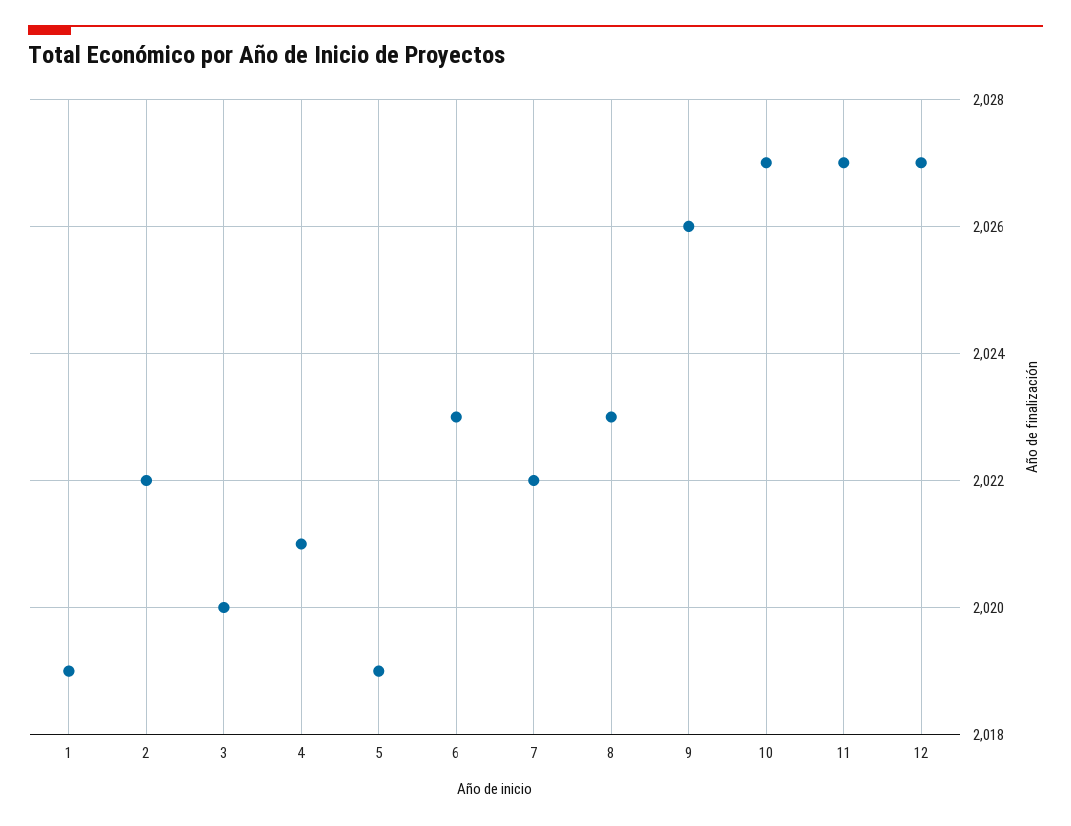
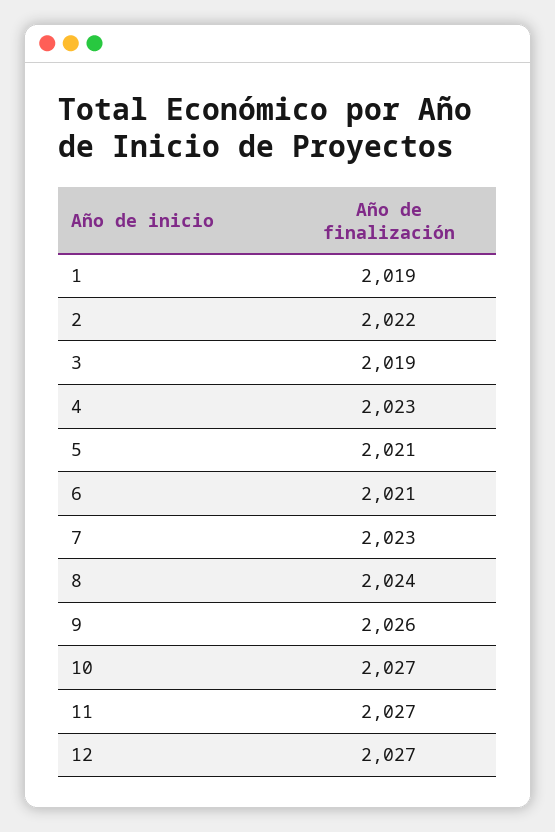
3: 2020 -> 2019
4: 2021 -> 2023
5: 2019 -> 2021
6: 2023 -> 2021
7: 2022 -> 2023
8: 2023 -> 2024

